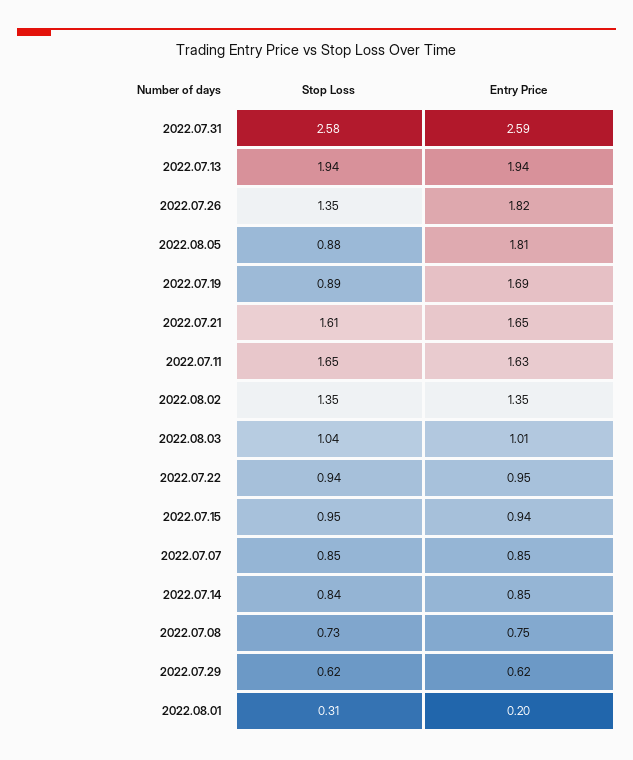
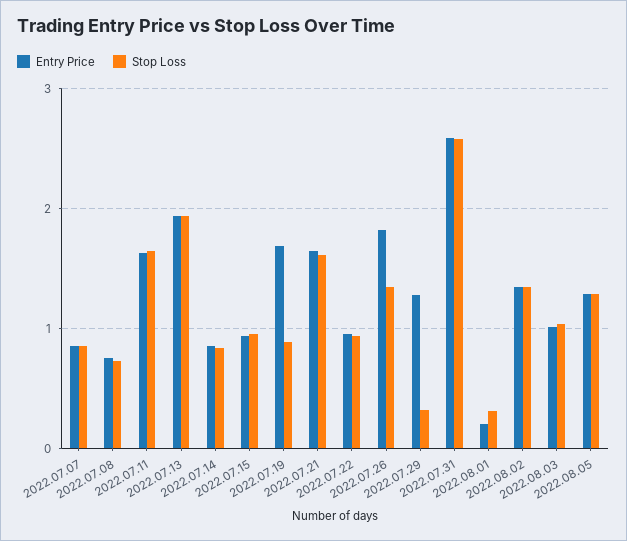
Stop Loss, 2022.08.05: 0.88 -> 1.3
Entry Price, 2022.08.05: 1.81 -> 1.3
Stop Loss, 2022.07.29: 0.62 -> 0.3
Entry Price, 2022.07.29: 0.62 -> 1.3

